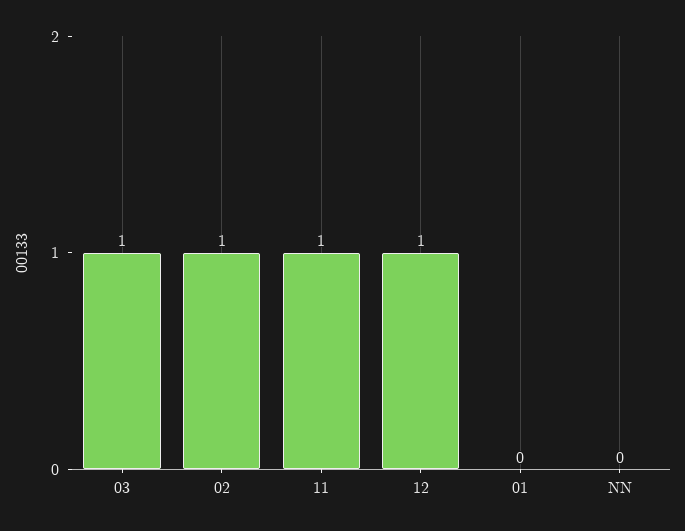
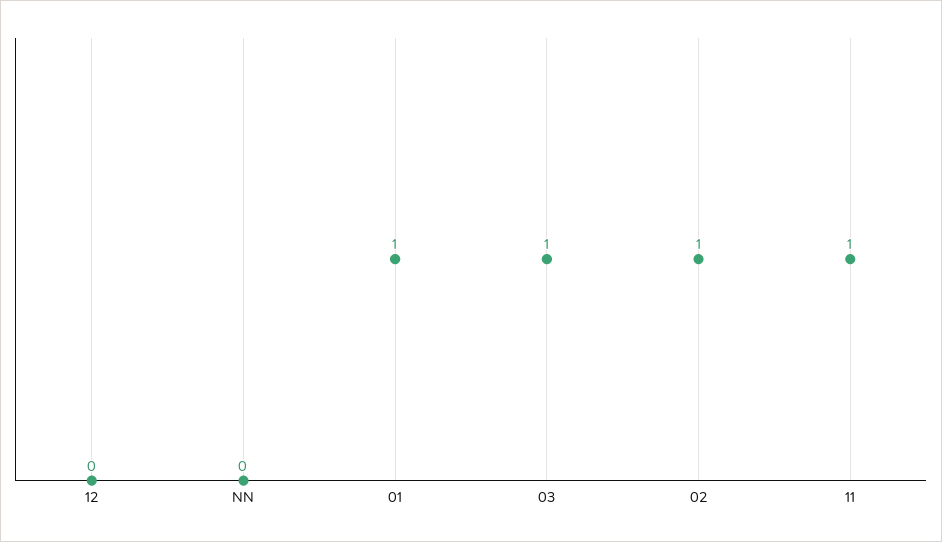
12: 1 -> 0
01: 0 -> 1

